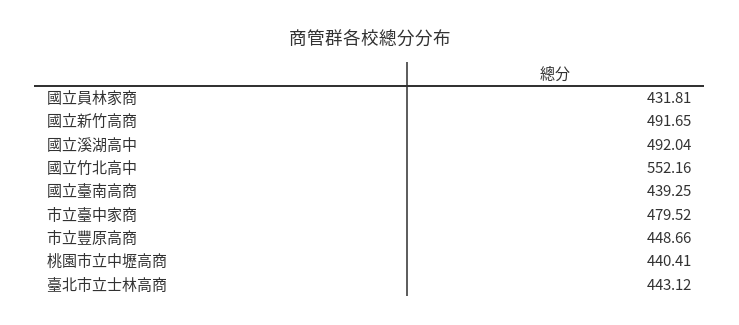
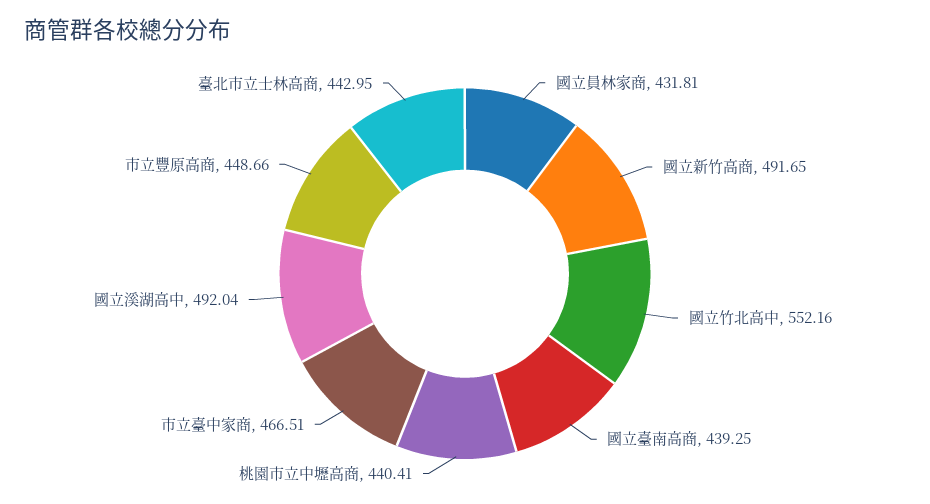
市立臺中家商: 479.52 -> 466.51
臺北市立士林高商: 443.12 -> 442.95

